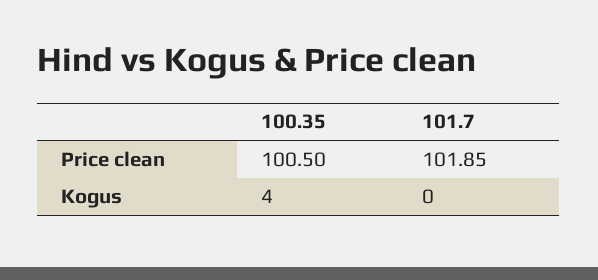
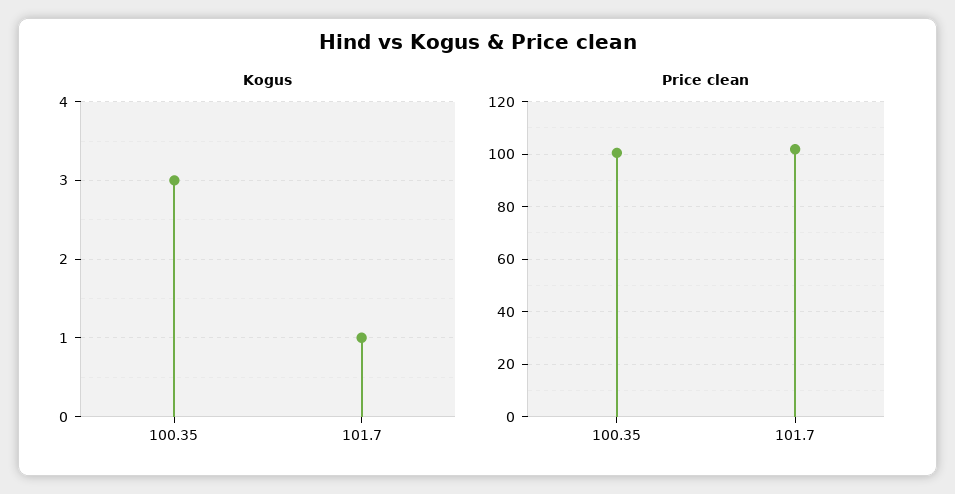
Kogus, 100.35: 4 -> 3
Kogus, 101.7: 0 -> 1

